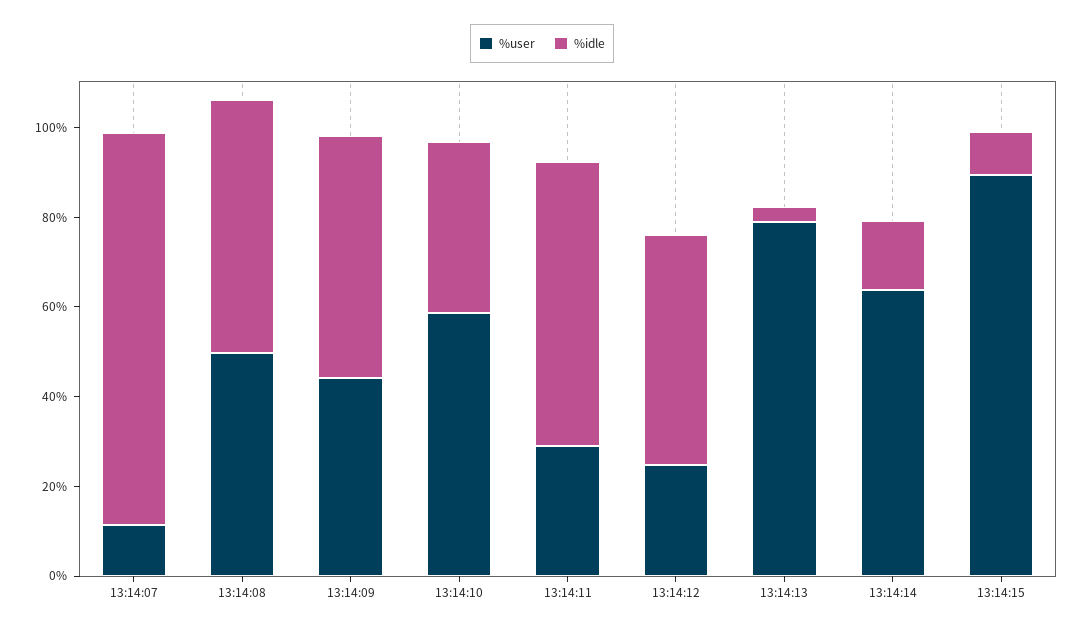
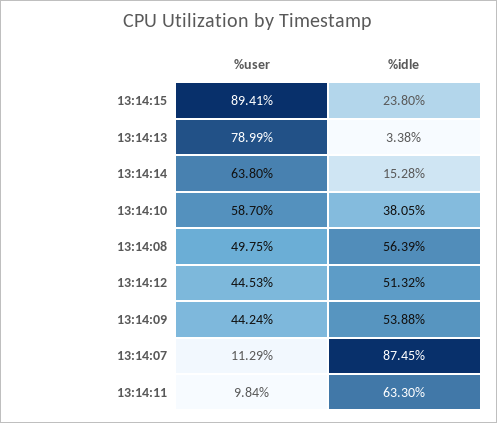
%user, 13:14:11: 30 -> 9.84
%user, 13:14:12: 25 -> 44.53
%idle, 13:14:15: 10 -> 23.8

